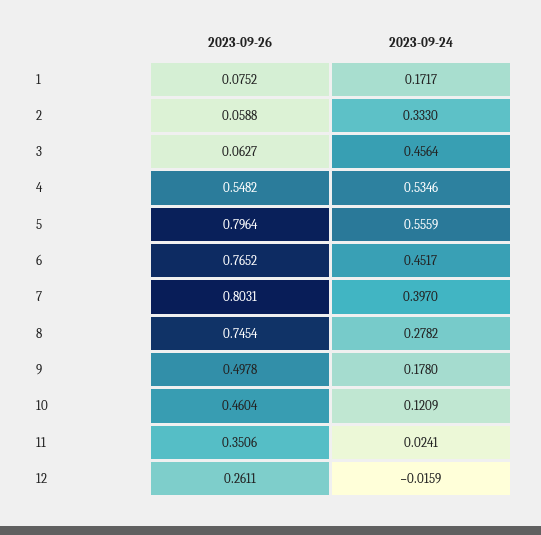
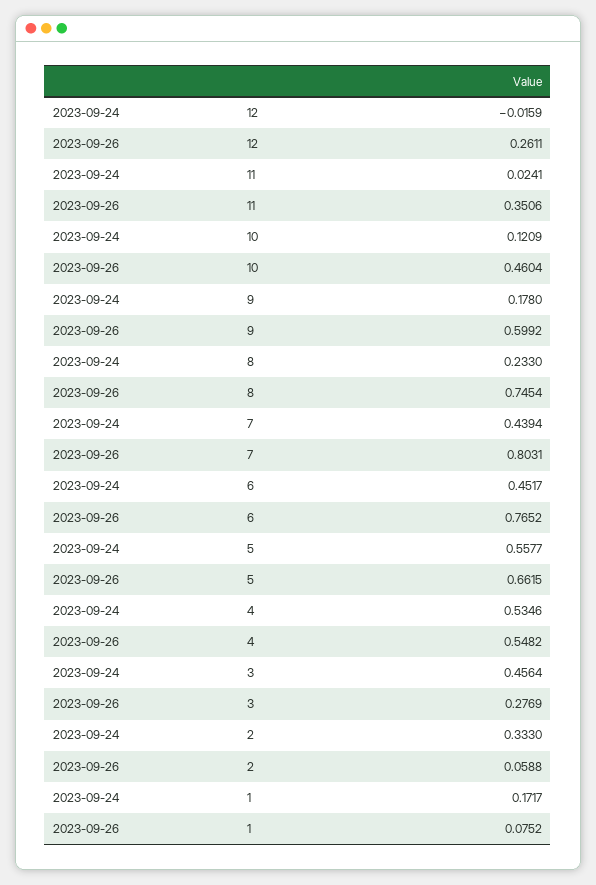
2023-09-26, 3: 0.0627 -> 0.2769
2023-09-26, 5: 0.7964 -> 0.6615
2023-09-24, 5: 0.5559 -> 0.5577
2023-09-24, 7: 0.397 -> 0.4394
2023-09-24, 8: 0.2782 -> 0.233
2023-09-26, 9: 0.4978 -> 0.5992

